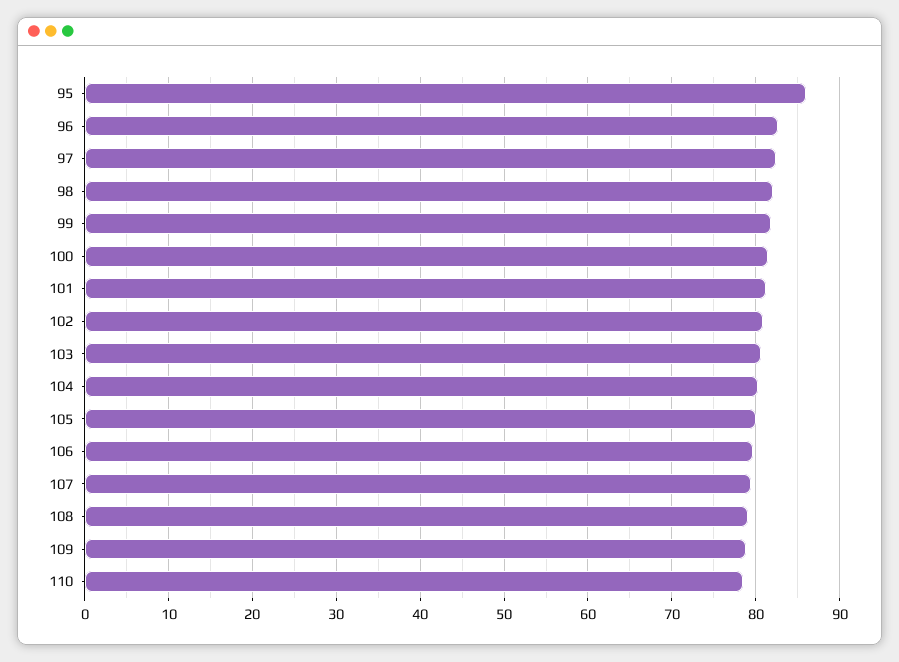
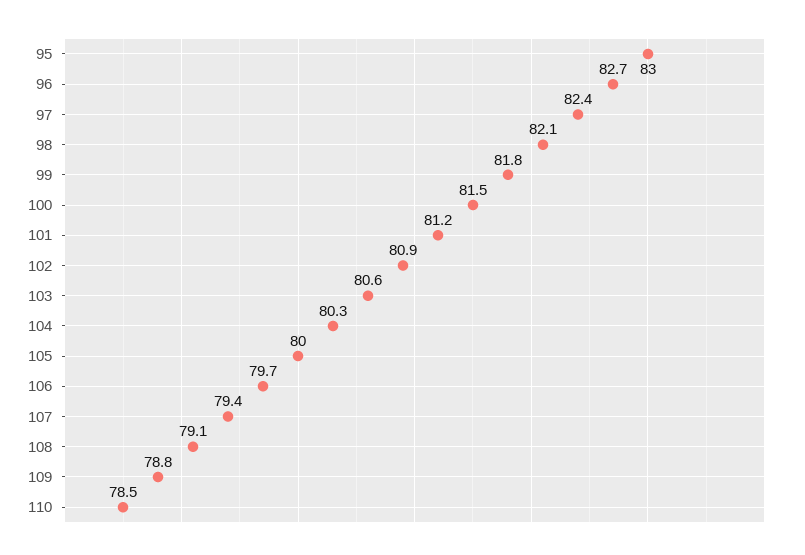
95: 86 -> 83

